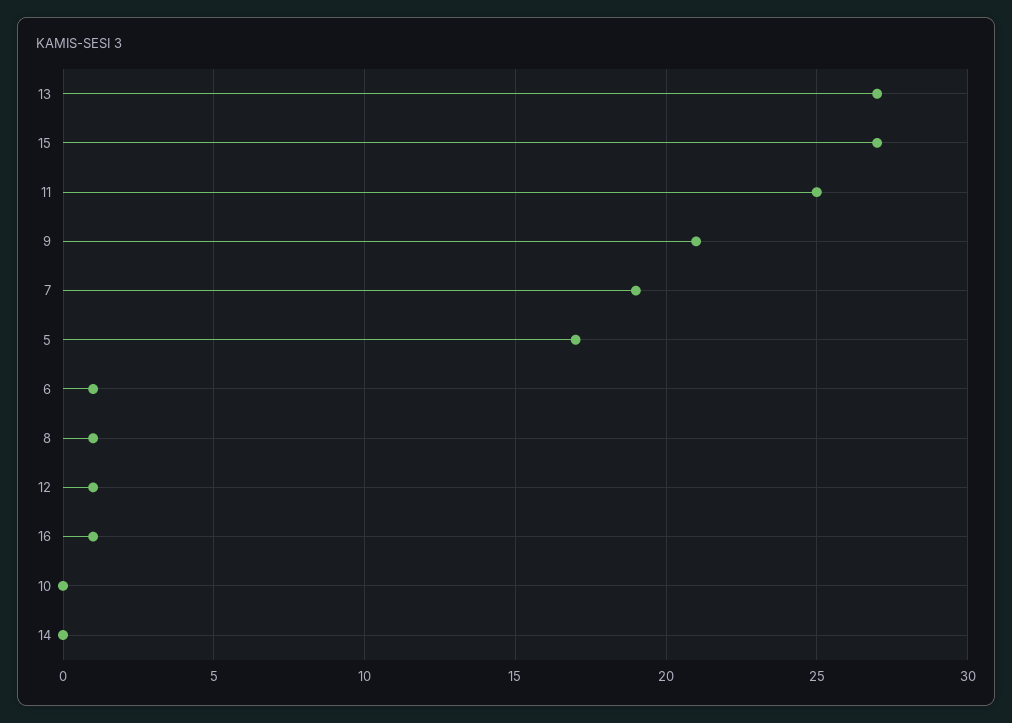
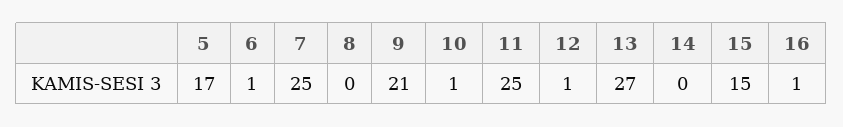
15: 27 -> 15
7: 19 -> 25
8: 1 -> 0
10: 0 -> 1

